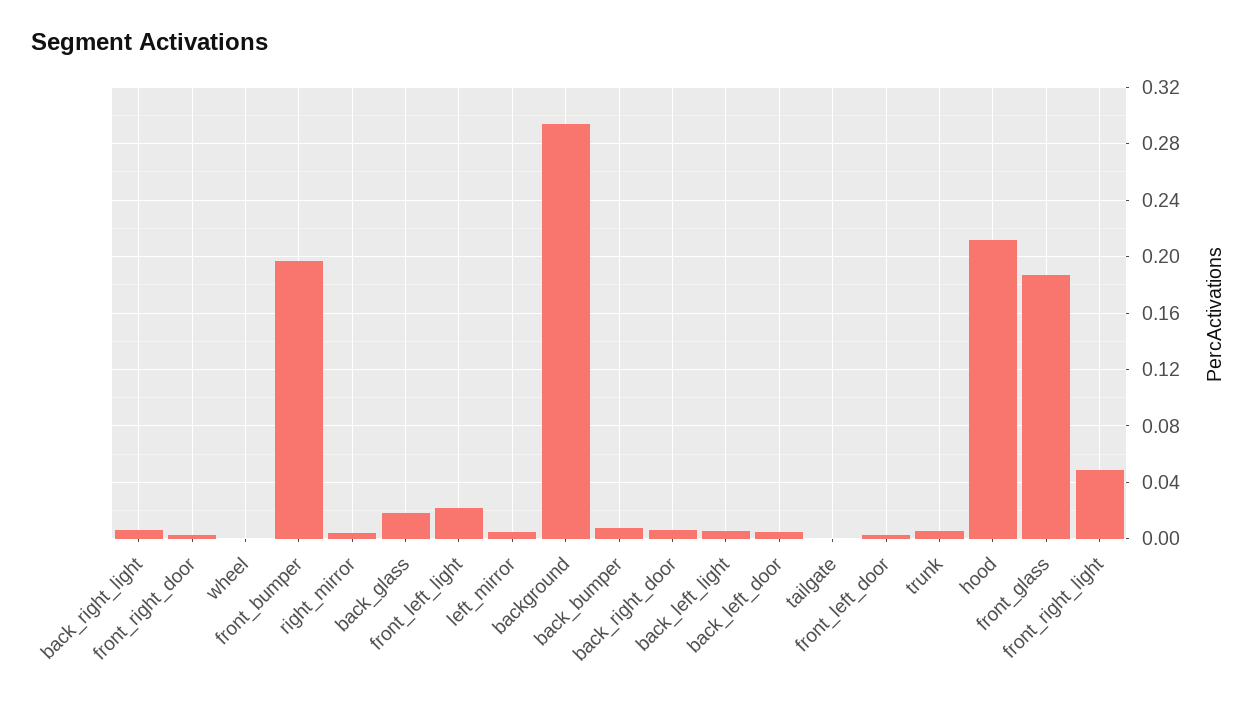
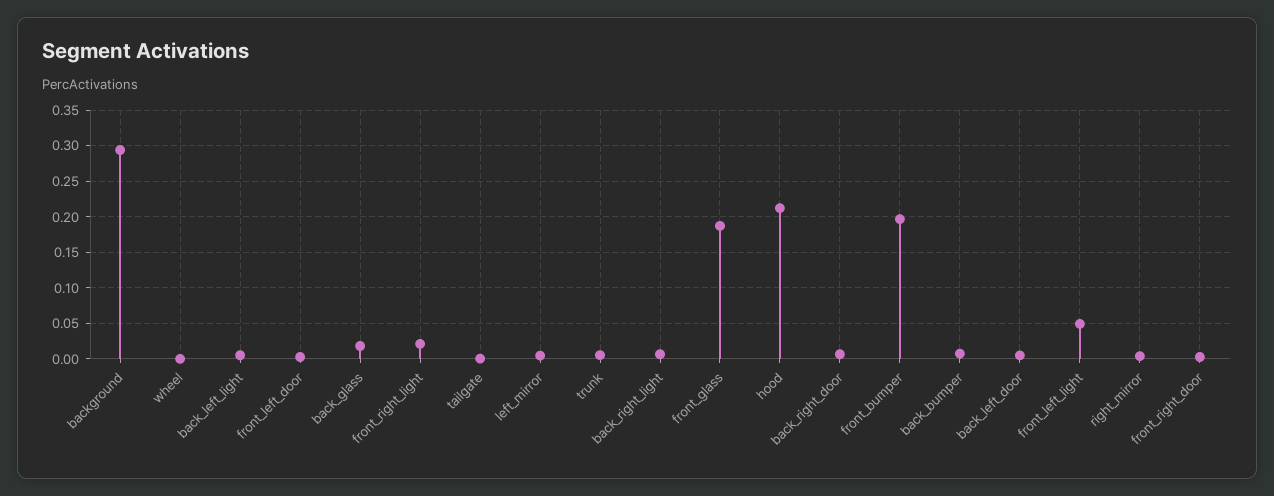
front_left_light: 0.02 -> 0.05
front_right_light: 0.05 -> 0.02

